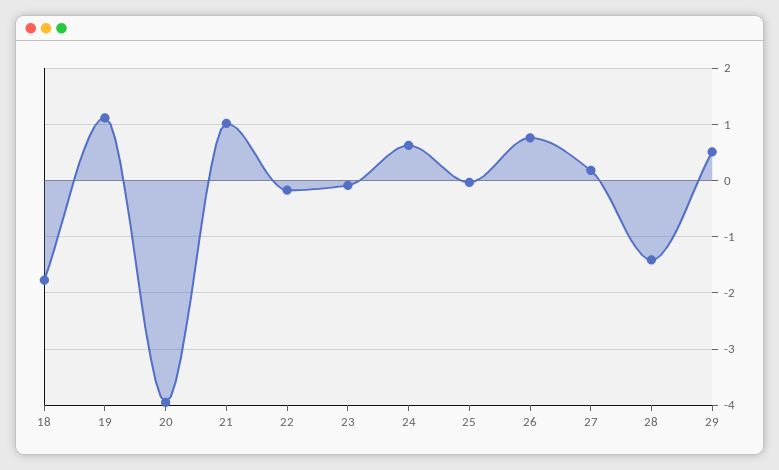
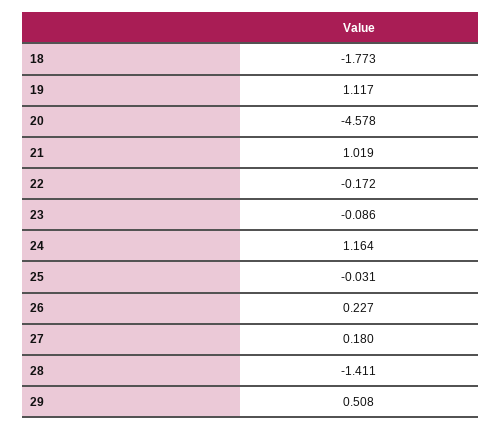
20: -4 -> -4.578
24: 0.6 -> 1.164
26: 0.8 -> 0.227

